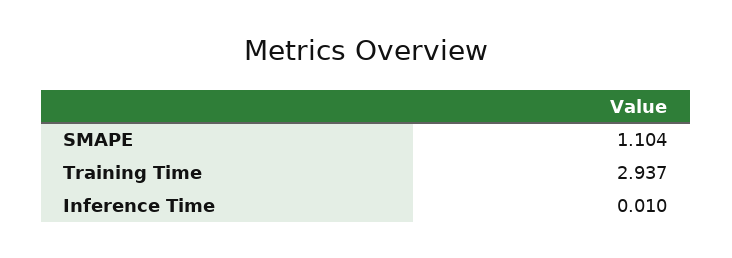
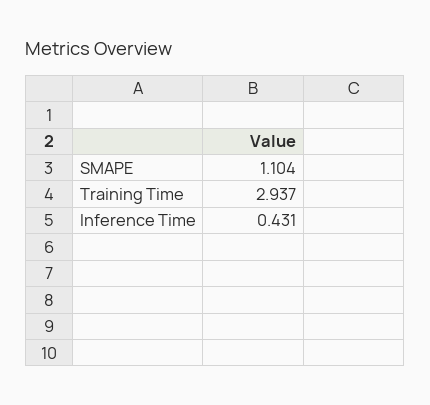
Inference Time: 0.01 -> 0.431

